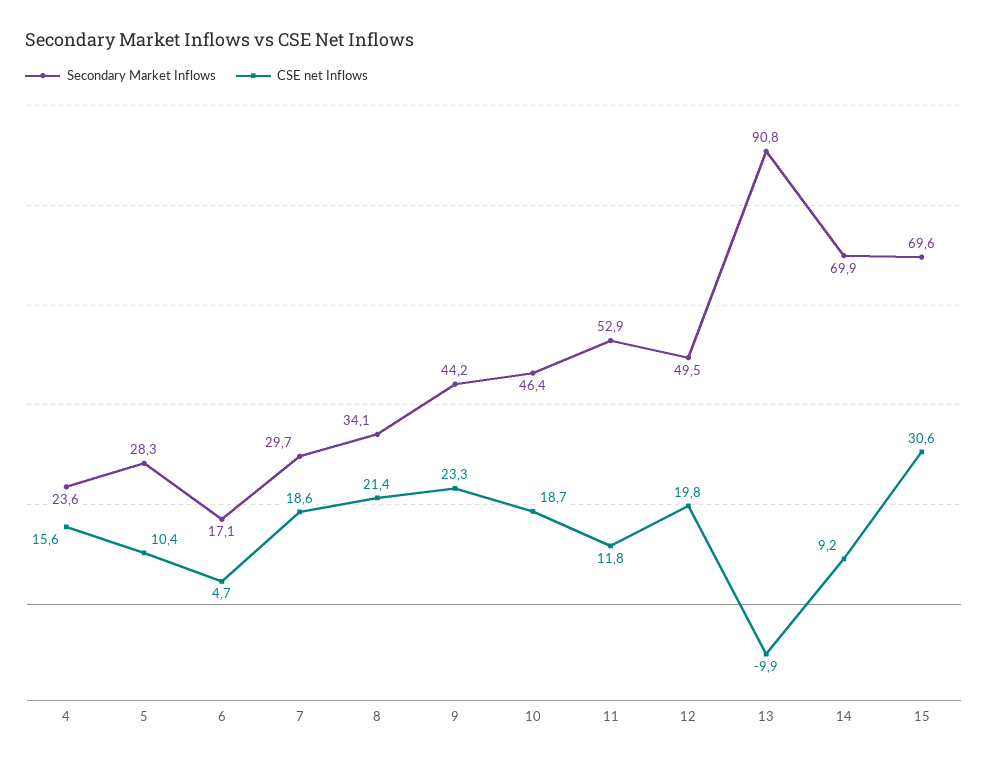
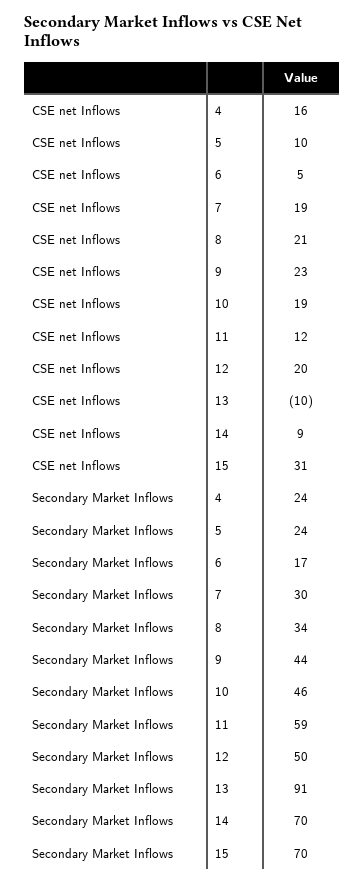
Secondary Market Inflows, 5: 28.3 -> 24
Secondary Market Inflows, 11: 52.9 -> 59

